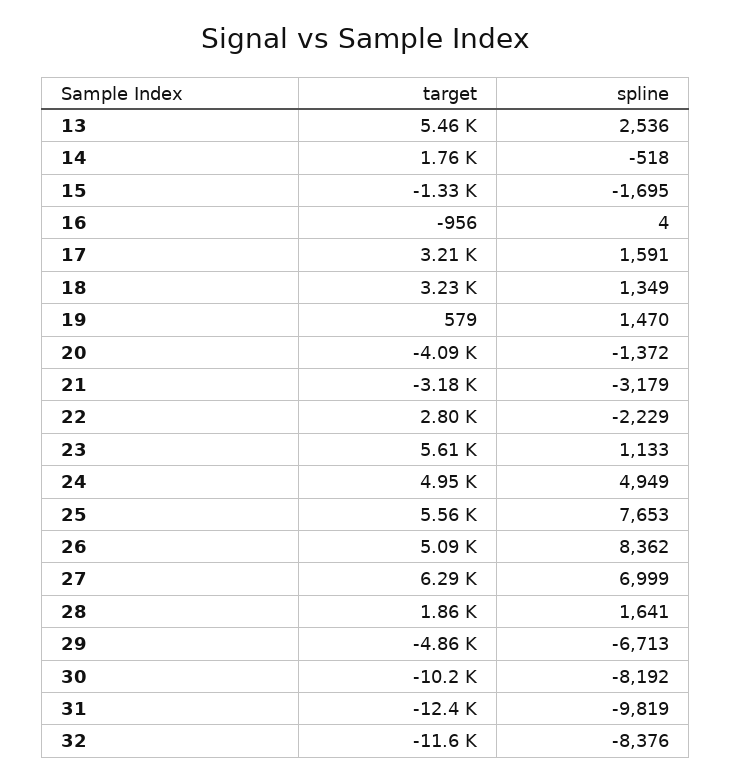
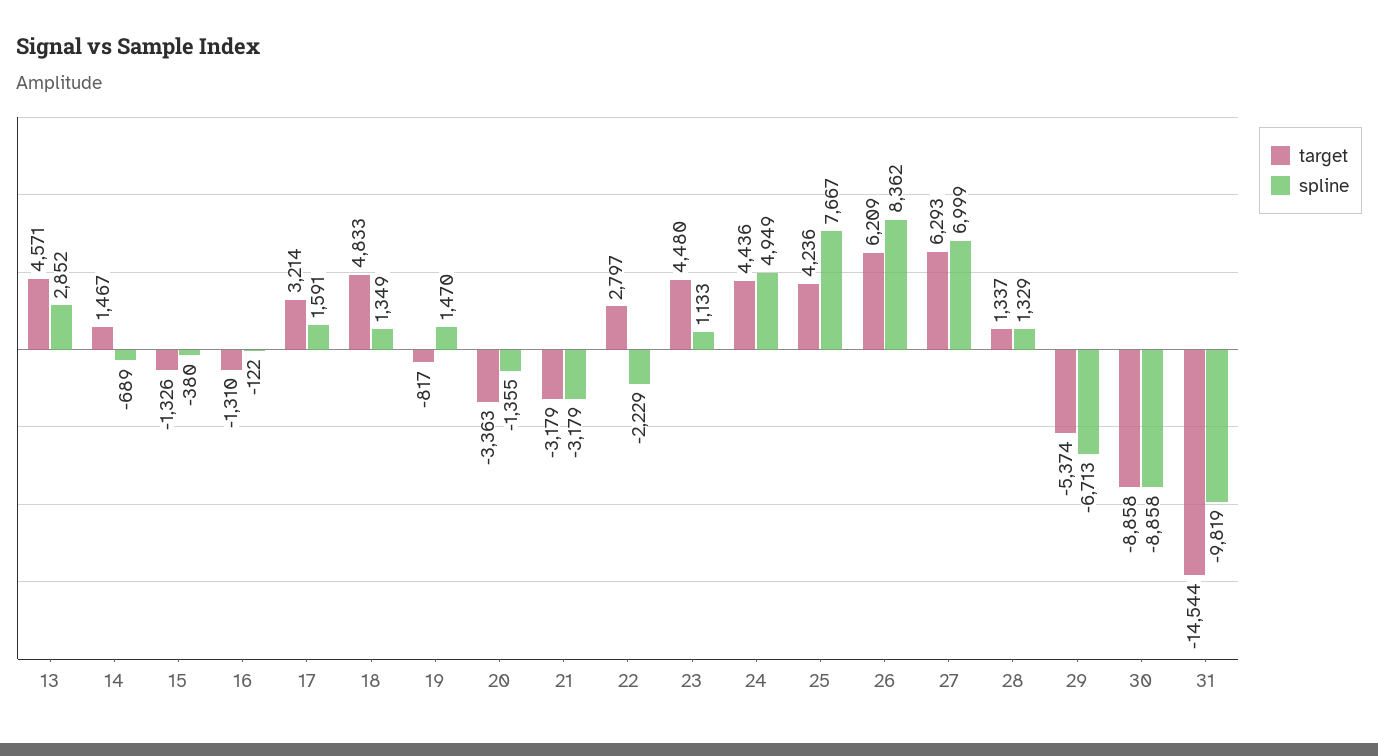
target, 13: 5460 -> 4571
spline, 13: 2536 -> 2852
target, 14: 1760 -> 1467
spline, 14: -518 -> -689
spline, 15: -1695 -> -380
target, 16: -956 -> -1310
spline, 16: 4 -> -122
target, 18: 3230 -> 4833
target, 19: 579 -> -817
target, 20: -4090 -> -3363
spline, 20: -1372 -> -1355
target, 23: 5610 -> 4480
target, 24: 4950 -> 4436
target, 25: 5560 -> 4236
spline, 25: 7653 -> 7667
target, 26: 5090 -> 6209
target, 28: 1860 -> 1337
spline, 28: 1641 -> 1329
target, 29: -4860 -> -5374
target, 30: -10200 -> -8858
spline, 30: -8192 -> -8858
target, 31: -12400 -> -14544
target, 32: -11600 -> none
spline, 32: -8376 -> none

